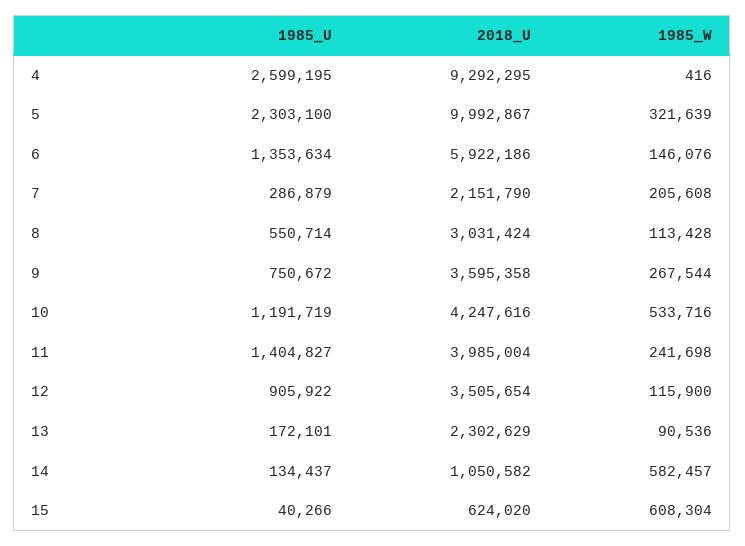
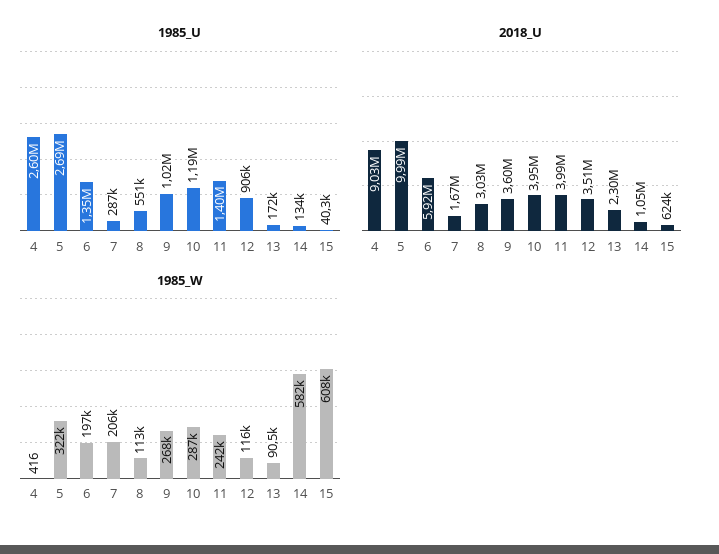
2018_U, 4: 9292295 -> 9030000
1985_U, 5: 2303100 -> 2690000
1985_W, 6: 146076 -> 197000
2018_U, 7: 2151790 -> 1670000
1985_U, 9: 750672 -> 1020000
2018_U, 10: 4247616 -> 3950000
1985_W, 10: 533716 -> 287000

